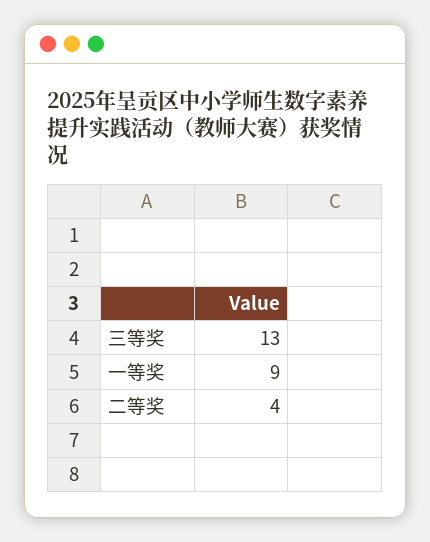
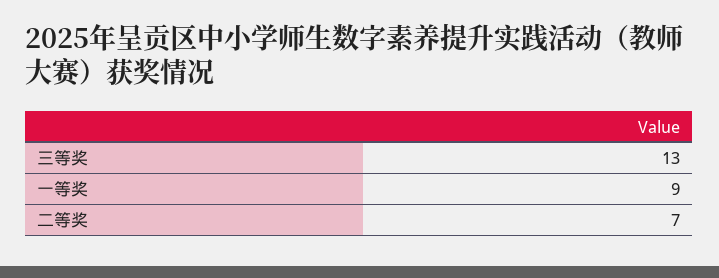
二等奖: 4 -> 7

